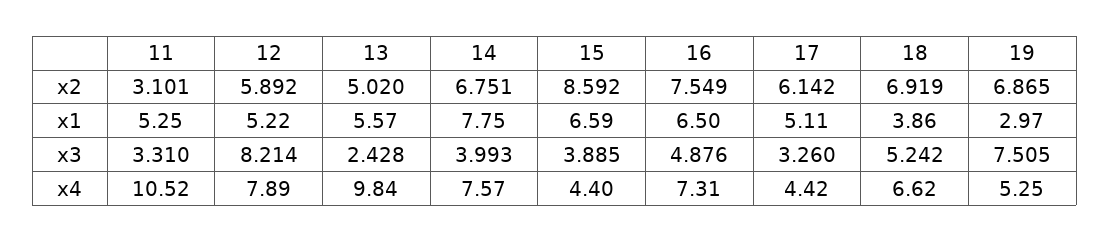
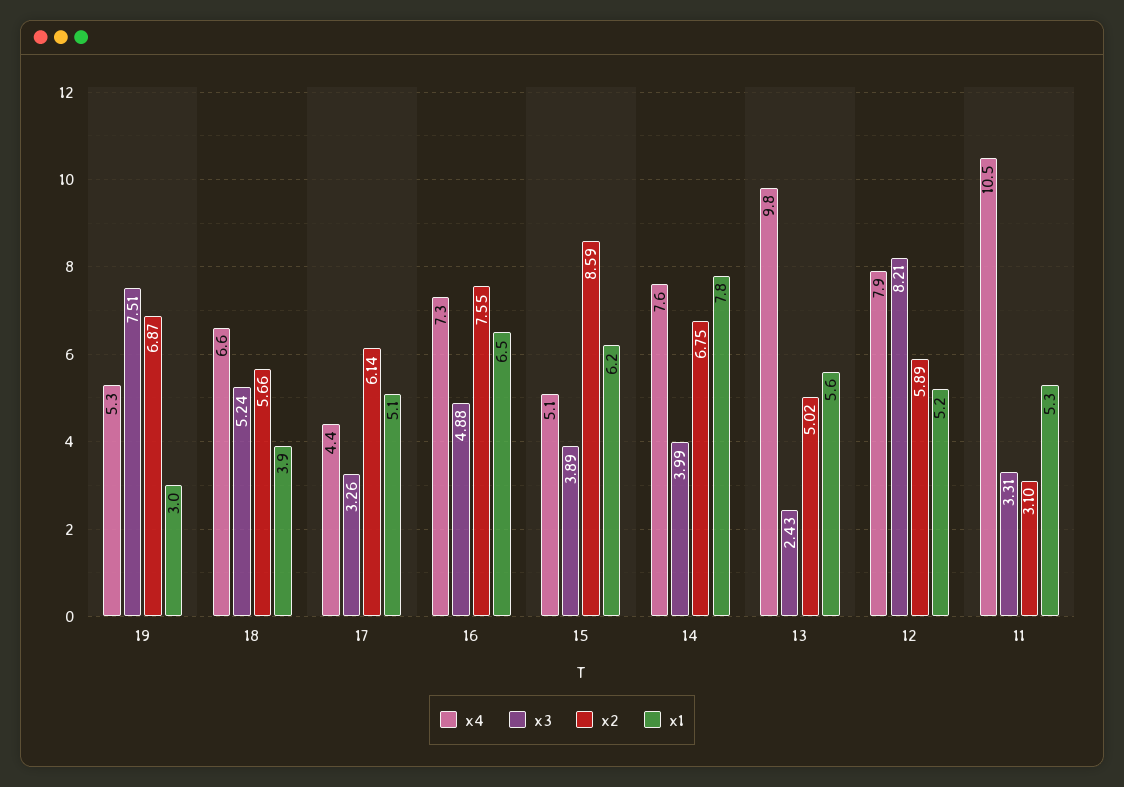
x2, 18: 6.919 -> 5.66
x1, 15: 6.59 -> 6.2
x4, 15: 4.4 -> 5.1

